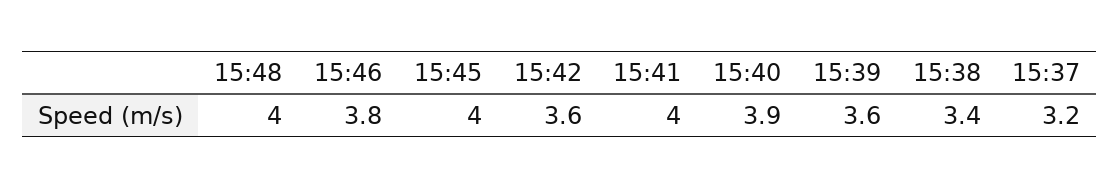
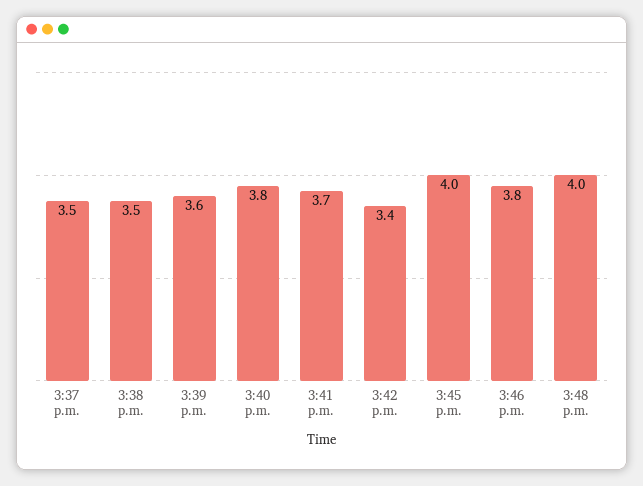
15:42: 3.6 -> 3.4
15:41: 4 -> 3.7
15:40: 3.9 -> 3.8
15:38: 3.4 -> 3.5
15:37: 3.2 -> 3.5

